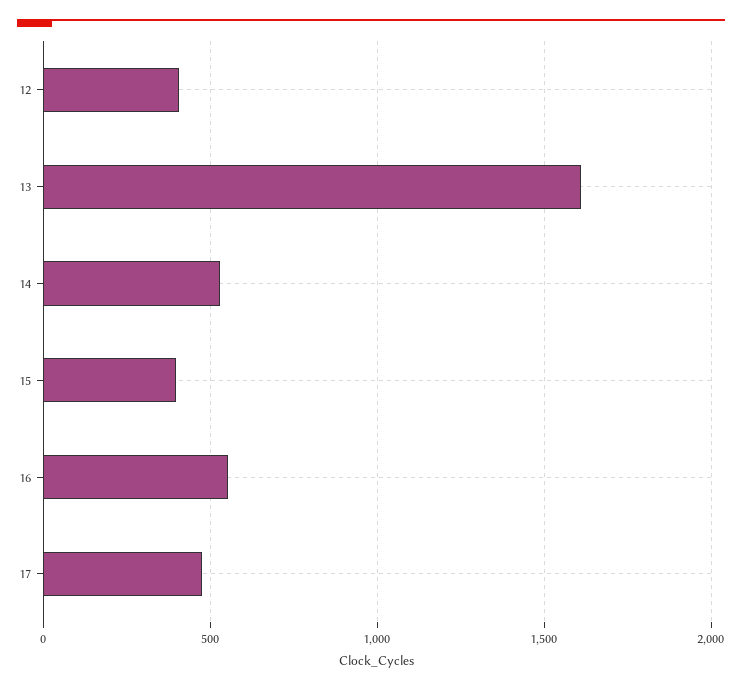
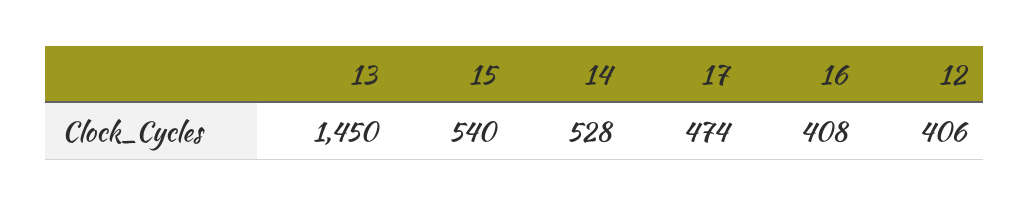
13: 1600 -> 1450
15: 400 -> 540
16: 550 -> 408

